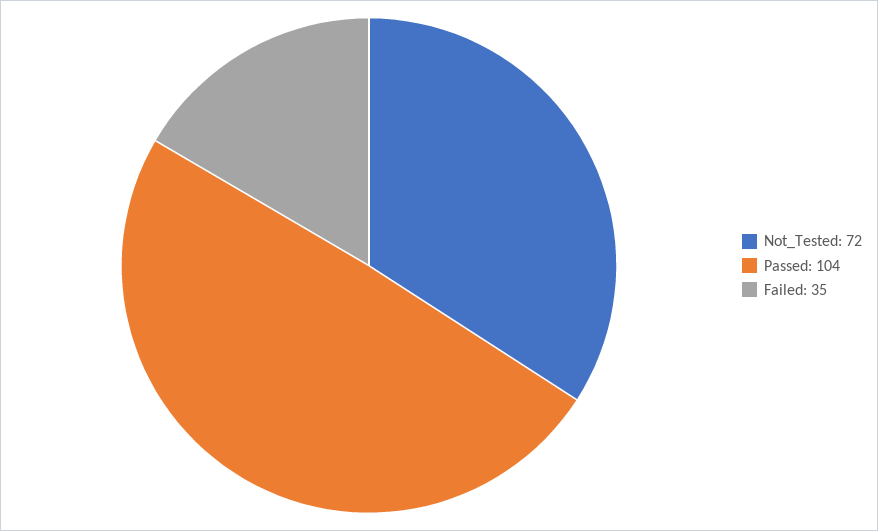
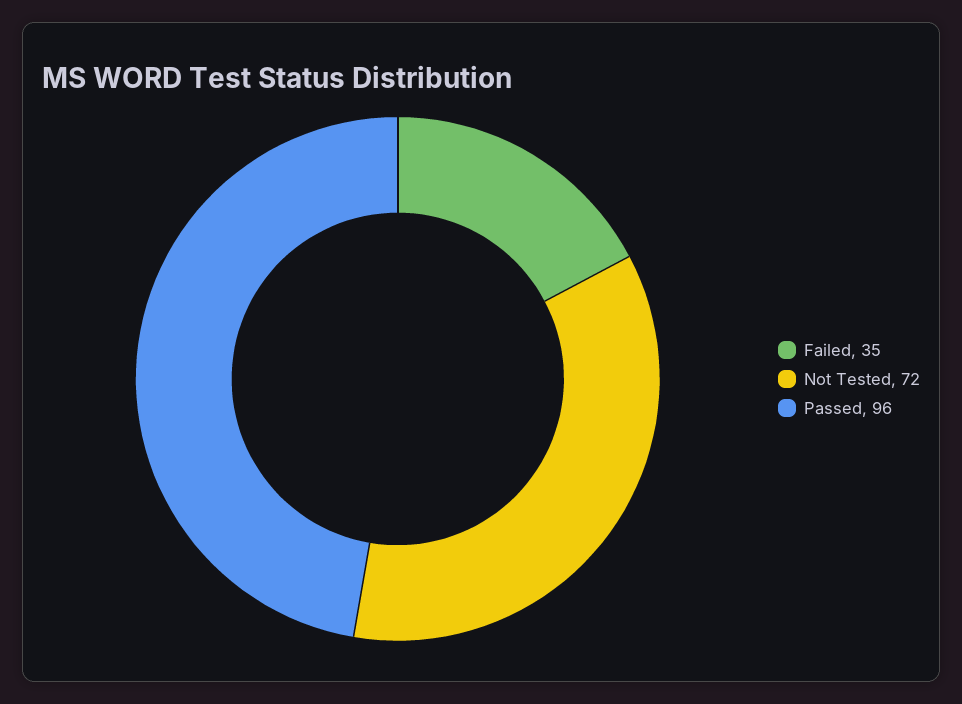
Passed: 104 -> 96

